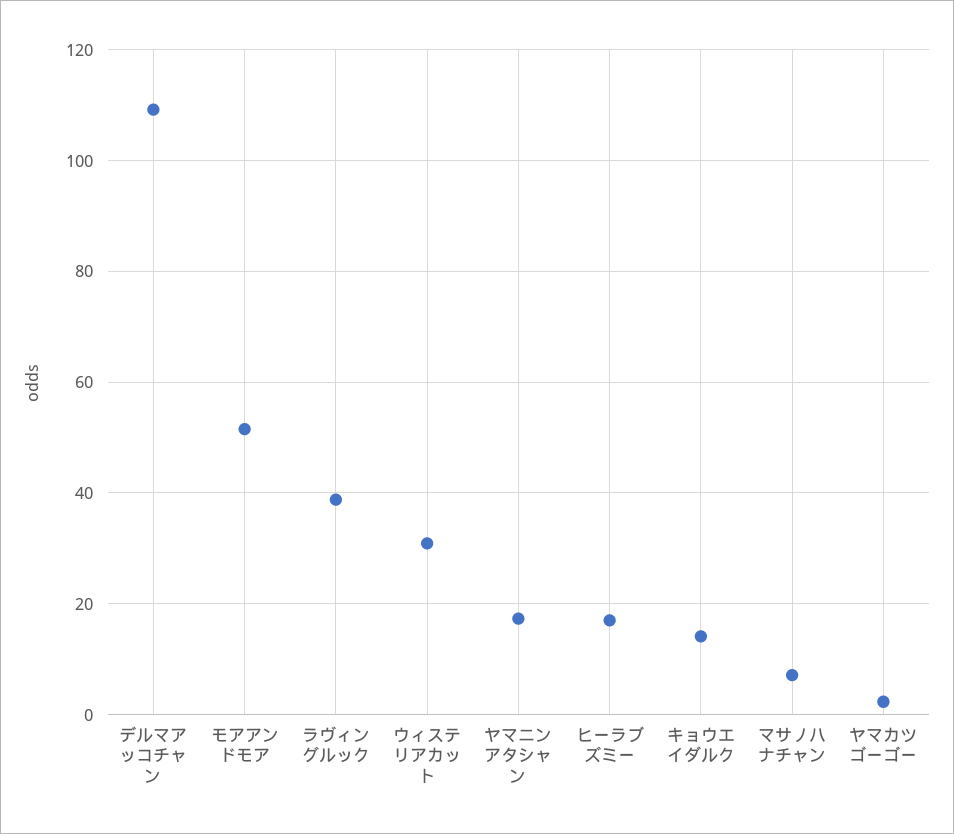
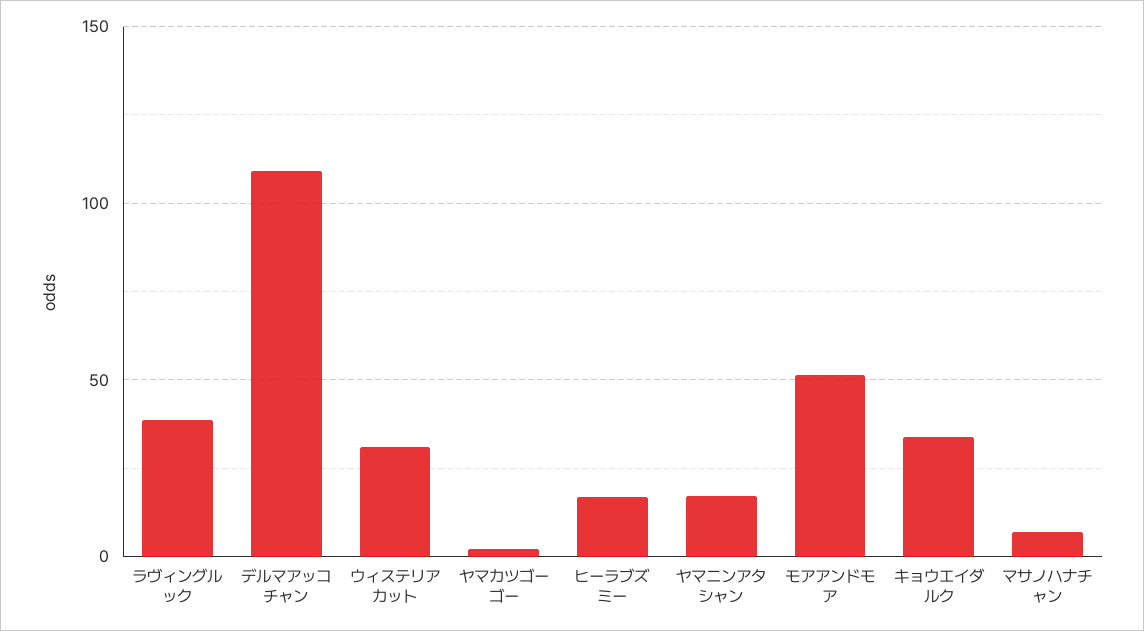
キョウエイダルク: 14 -> 35

